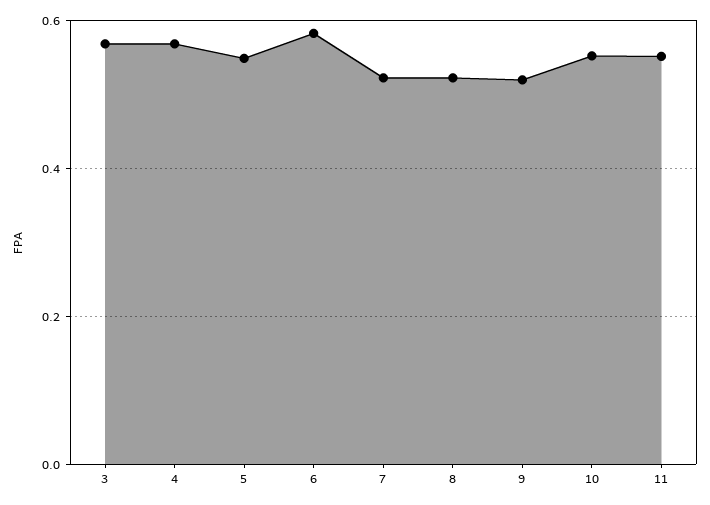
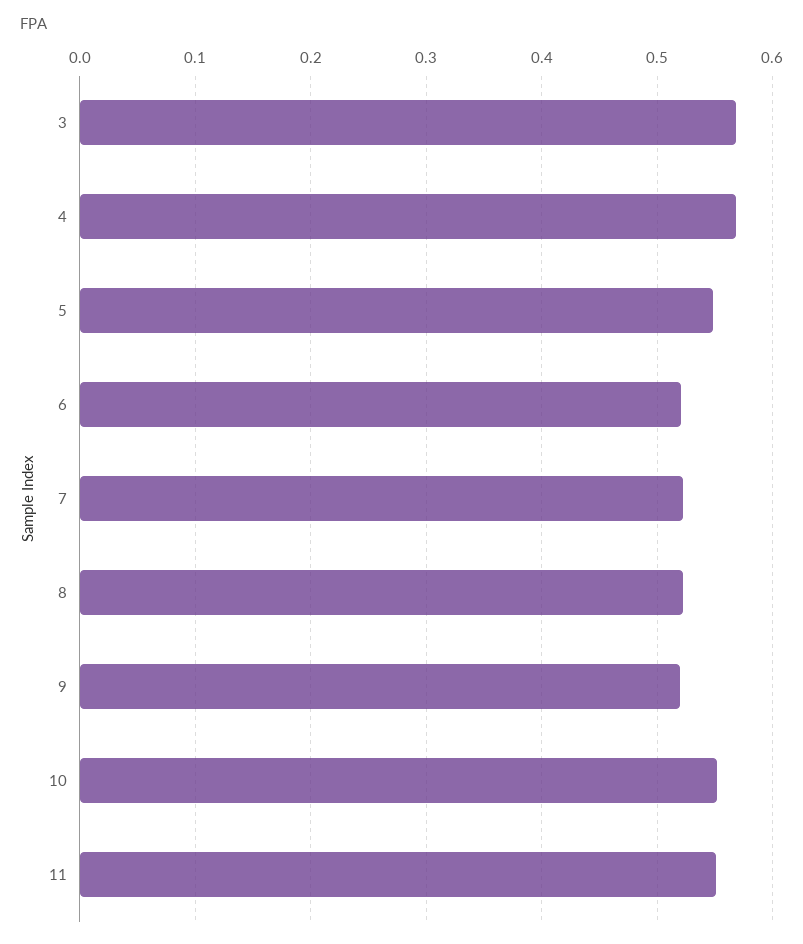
6: 0.58 -> 0.52

